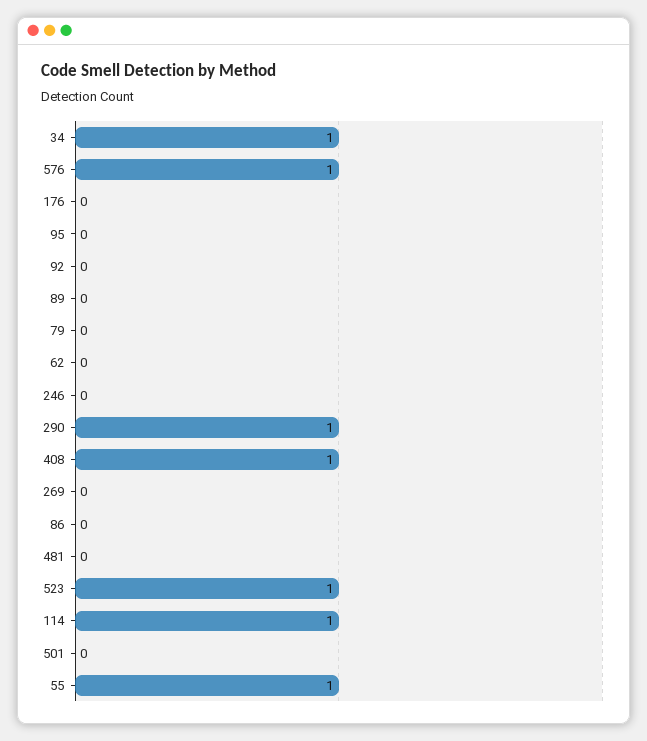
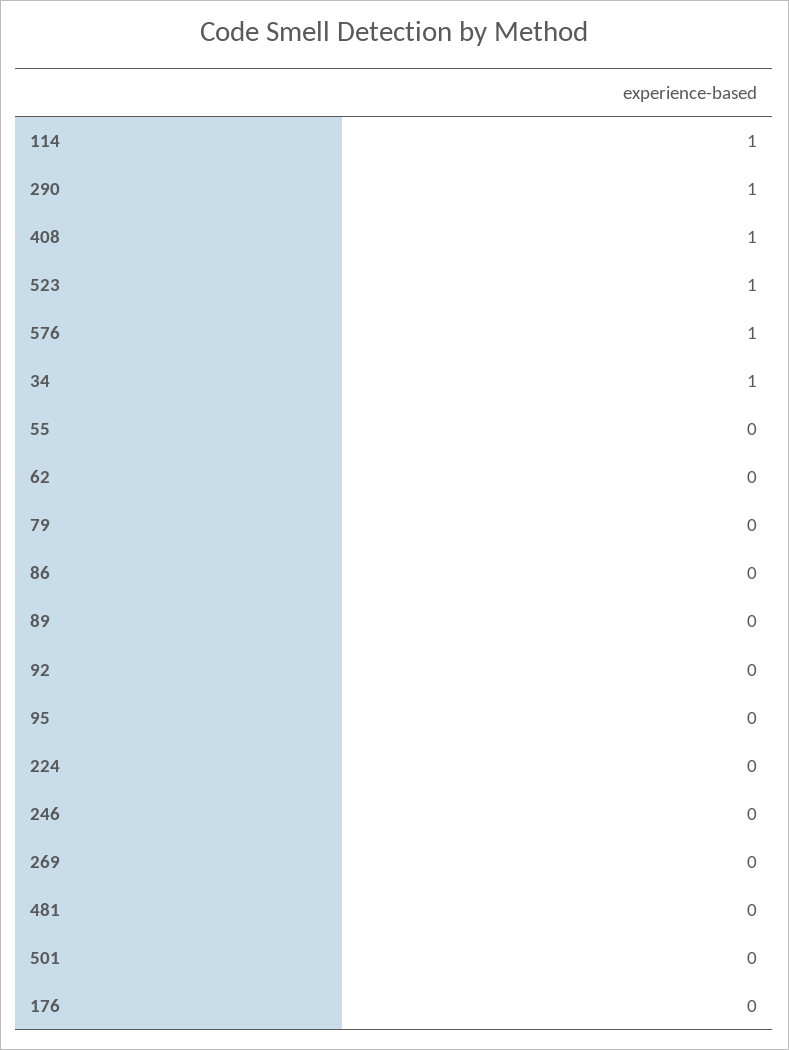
55: 1 -> 0
224: none -> 0

